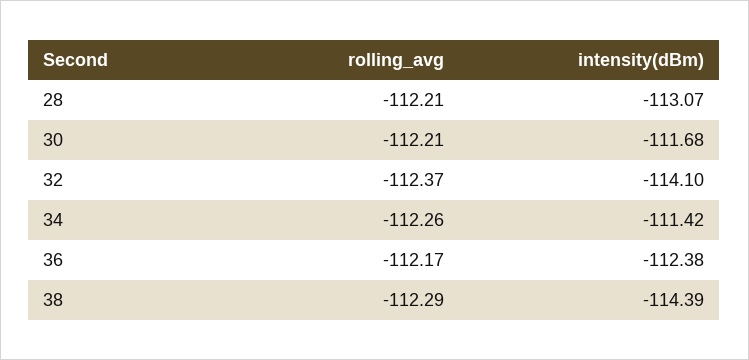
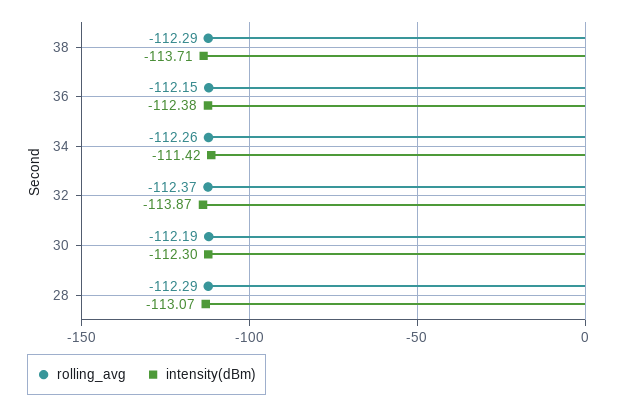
rolling_avg, 28: -112.21 -> -112.29
rolling_avg, 30: -112.21 -> -112.19
intensity(dBm), 30: -111.68 -> -112.3
intensity(dBm), 32: -114.1 -> -113.87
rolling_avg, 36: -112.17 -> -112.15
intensity(dBm), 38: -114.39 -> -113.71

